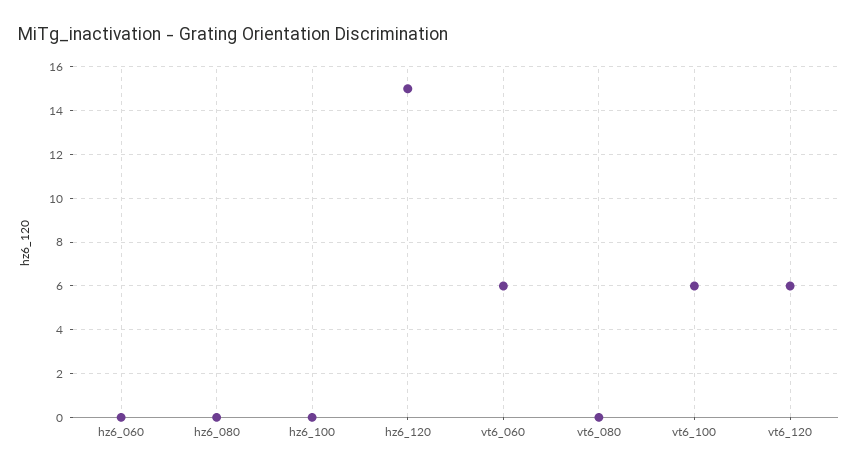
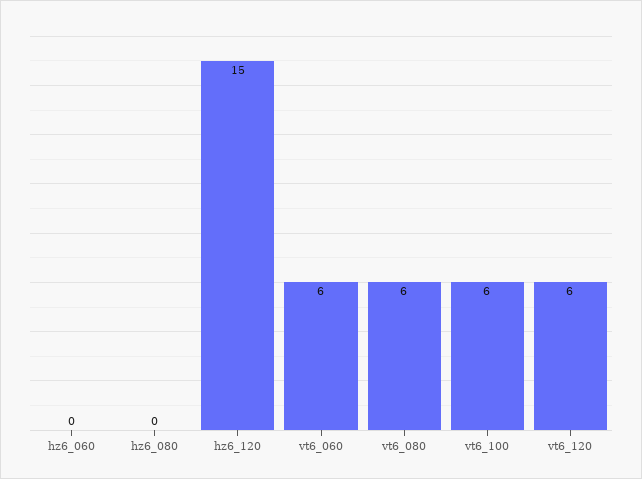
hz6_100: 0 -> none
vt6_080: 0 -> 6

